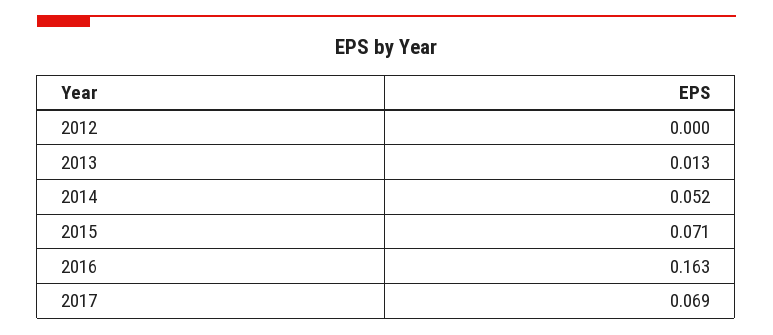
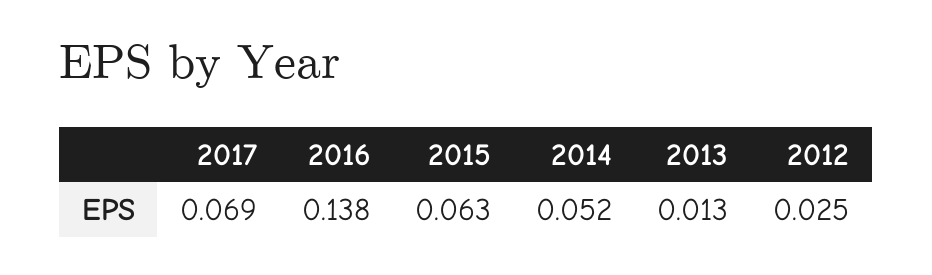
2012: 0 -> 0.025
2015: 0.071 -> 0.063
2016: 0.163 -> 0.138

